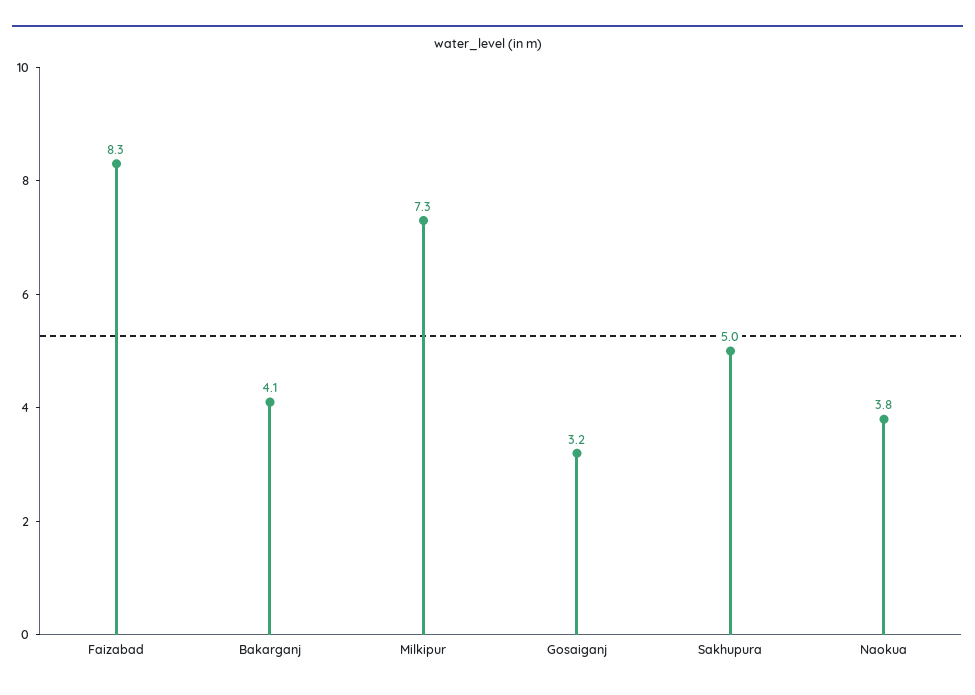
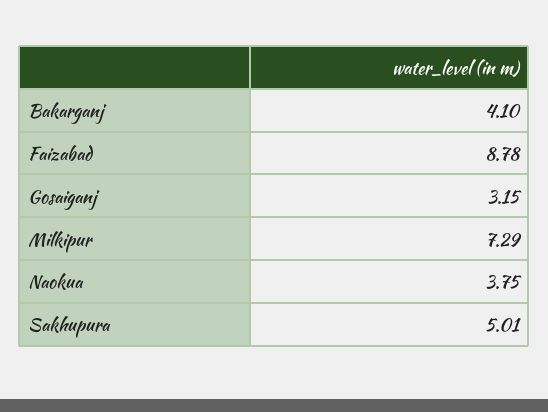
Faizabad: 8.3 -> 8.78

